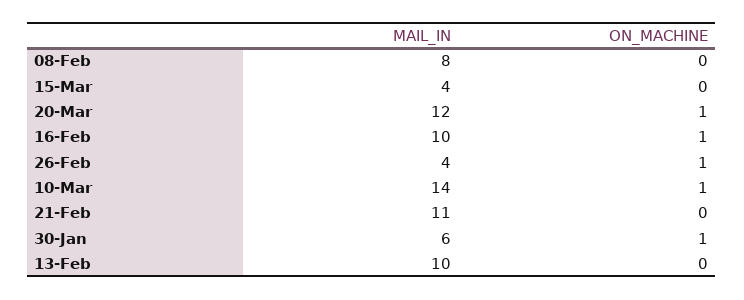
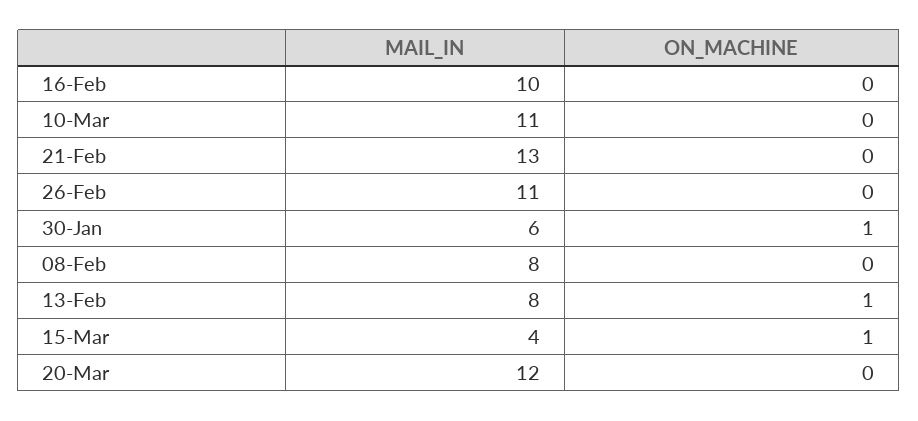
ON_MACHINE, 15-Mar: 0 -> 1
ON_MACHINE, 20-Mar: 1 -> 0
ON_MACHINE, 16-Feb: 1 -> 0
MAIL_IN, 26-Feb: 4 -> 11
ON_MACHINE, 26-Feb: 1 -> 0
MAIL_IN, 10-Mar: 14 -> 11
ON_MACHINE, 10-Mar: 1 -> 0
MAIL_IN, 21-Feb: 11 -> 13
MAIL_IN, 13-Feb: 10 -> 8
ON_MACHINE, 13-Feb: 0 -> 1

